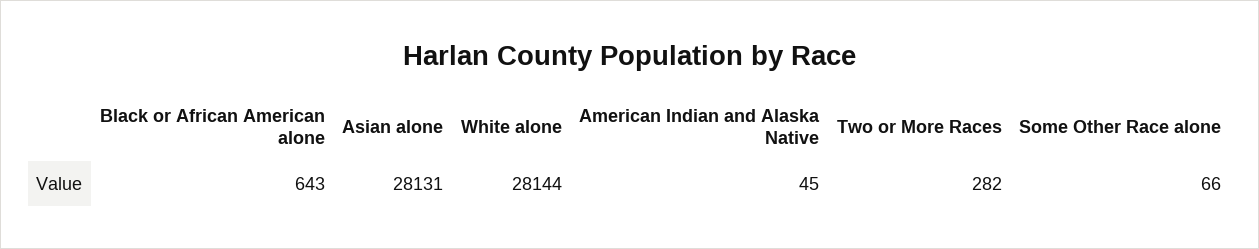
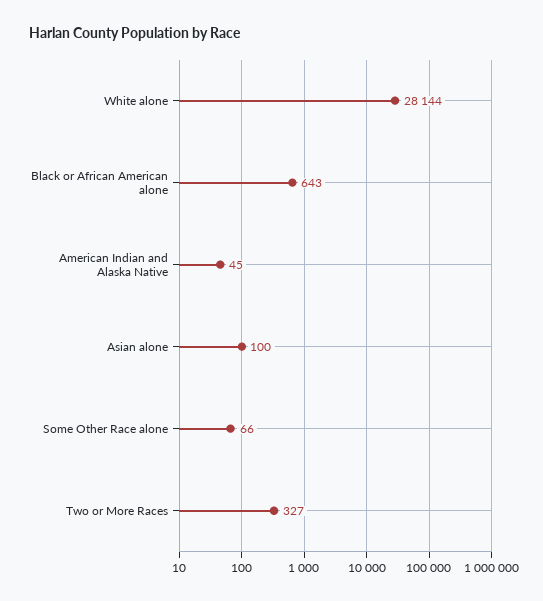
Asian alone: 28131 -> 100
Two or More Races: 282 -> 327

